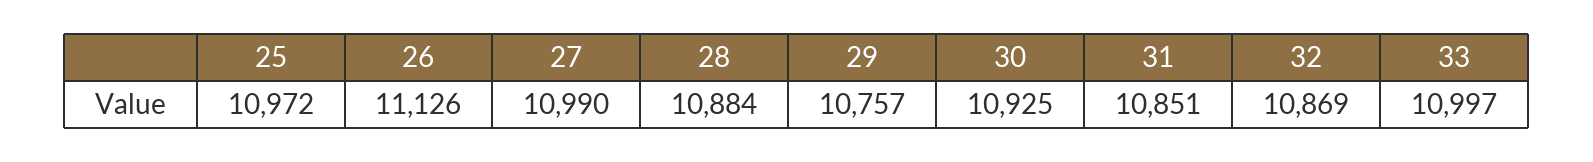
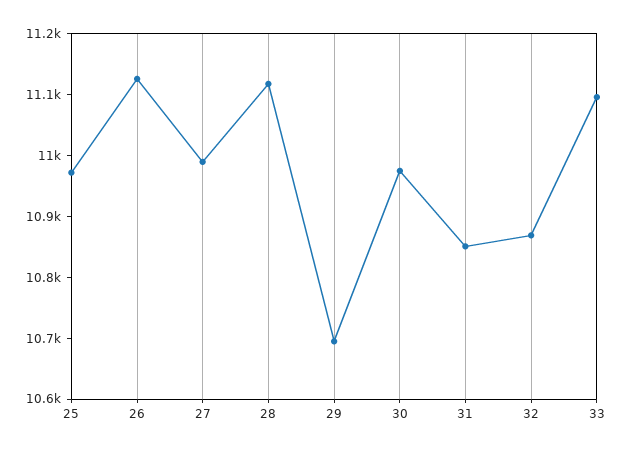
28: 10884 -> 11120
29: 10757 -> 10700
30: 10925 -> 10980
33: 10997 -> 11100

